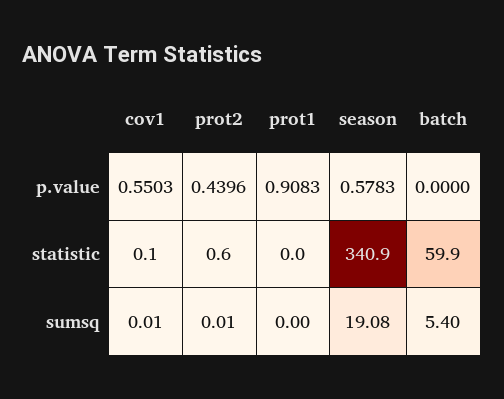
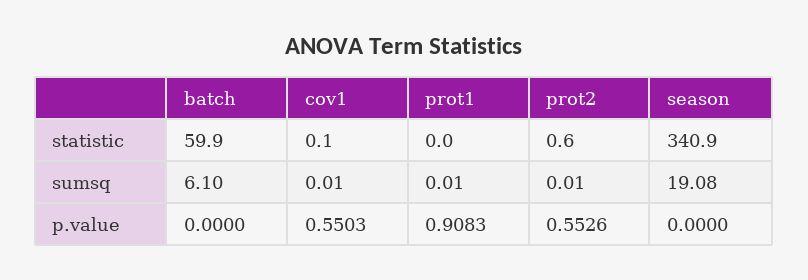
prot2, p.value: 0.4396 -> 0.5526
season, p.value: 0.5783 -> 0
prot1, sumsq: 0 -> 0.01
batch, sumsq: 5.4 -> 6.1

